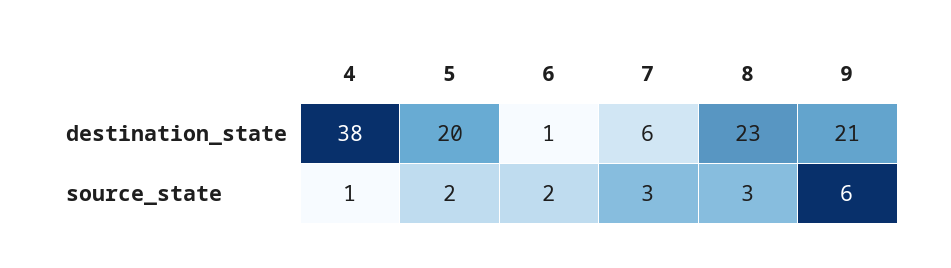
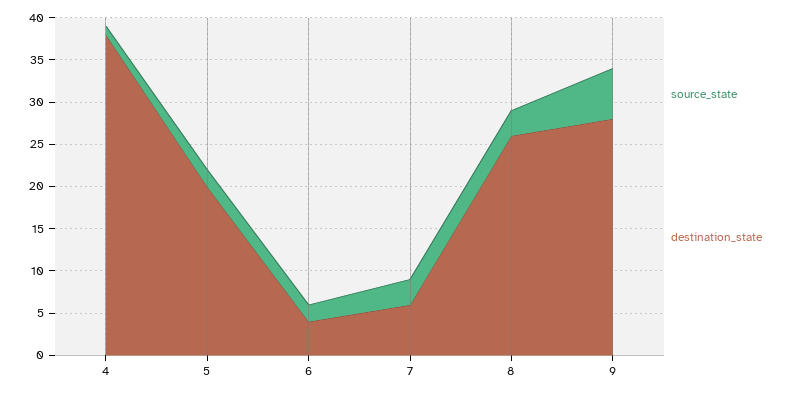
destination_state, 6: 1 -> 4
destination_state, 8: 23 -> 26
destination_state, 9: 21 -> 28

